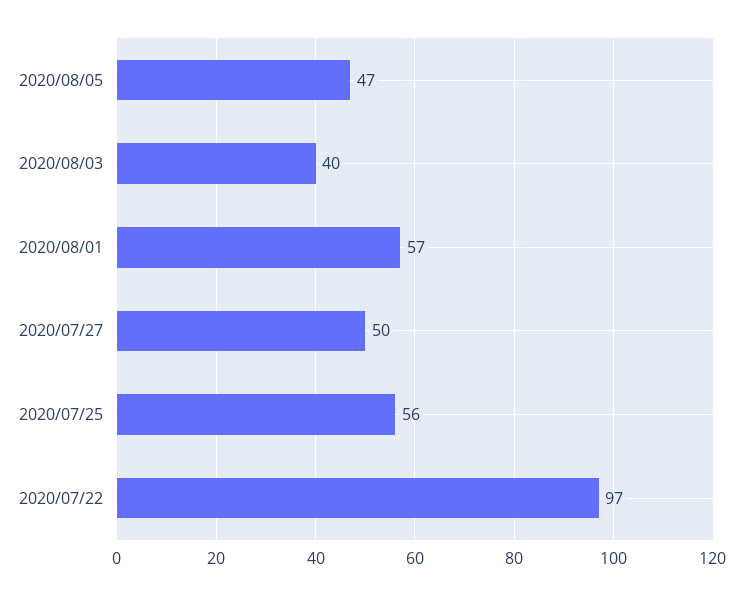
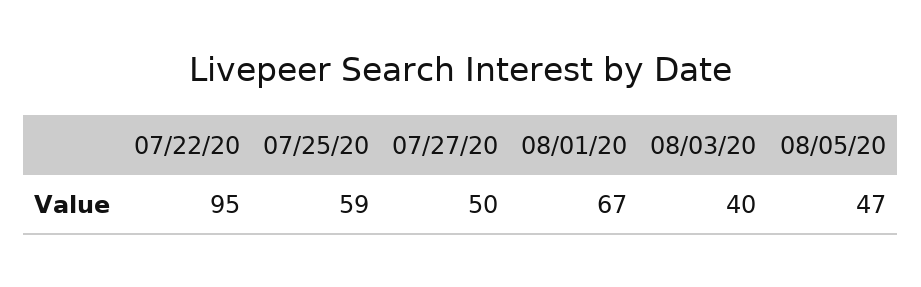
2020/08/01: 57 -> 67
2020/07/25: 56 -> 59
2020/07/22: 97 -> 95

